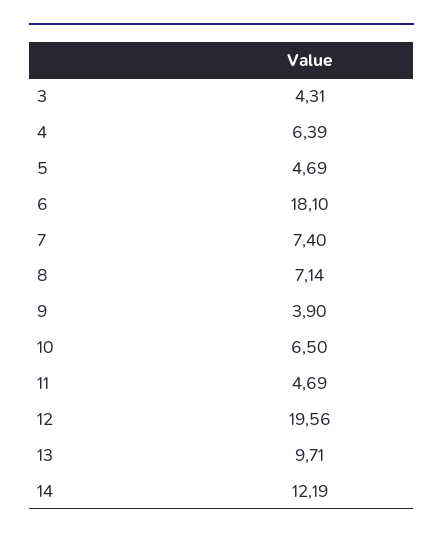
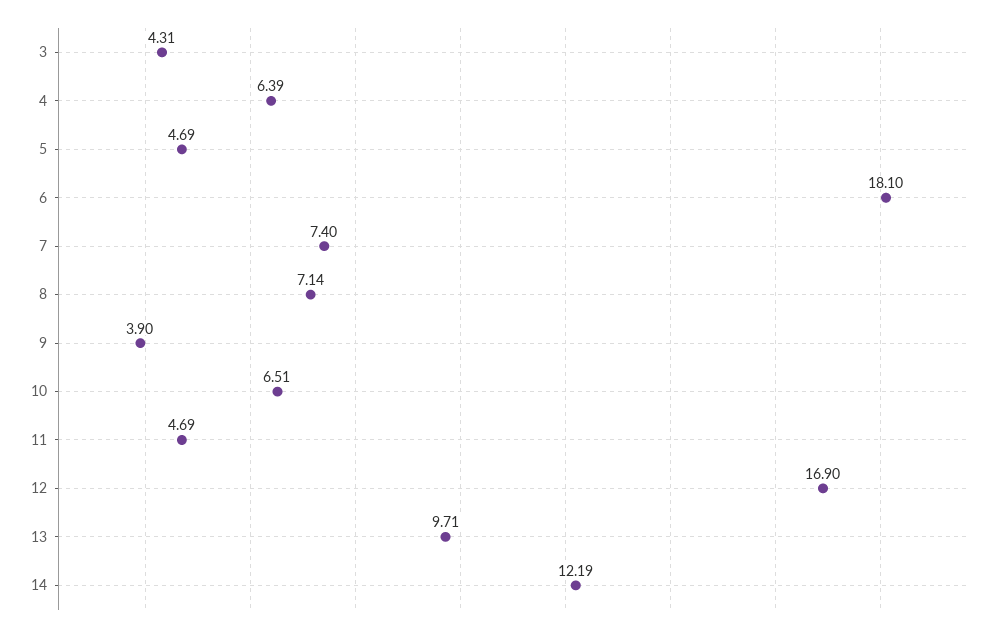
10: 6.5 -> 6.51
12: 19.56 -> 16.9

